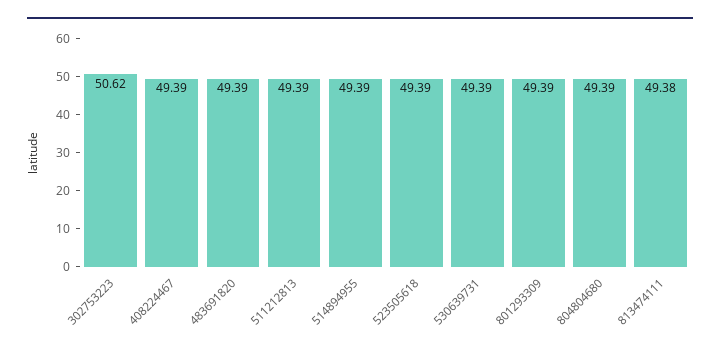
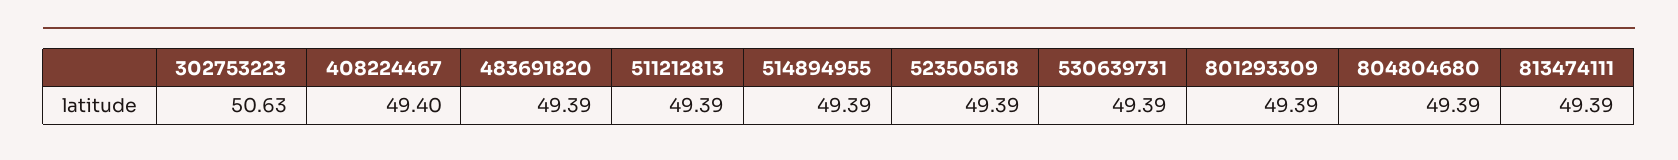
302753223: 50.62 -> 50.63
408224467: 49.39 -> 49.4
813474111: 49.38 -> 49.39

